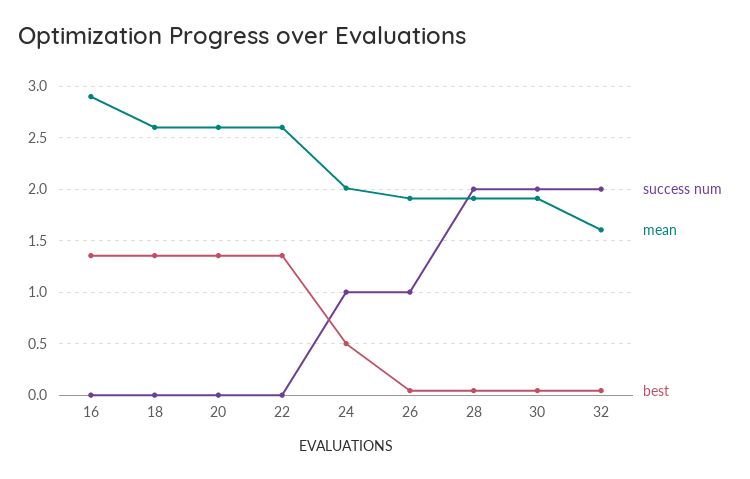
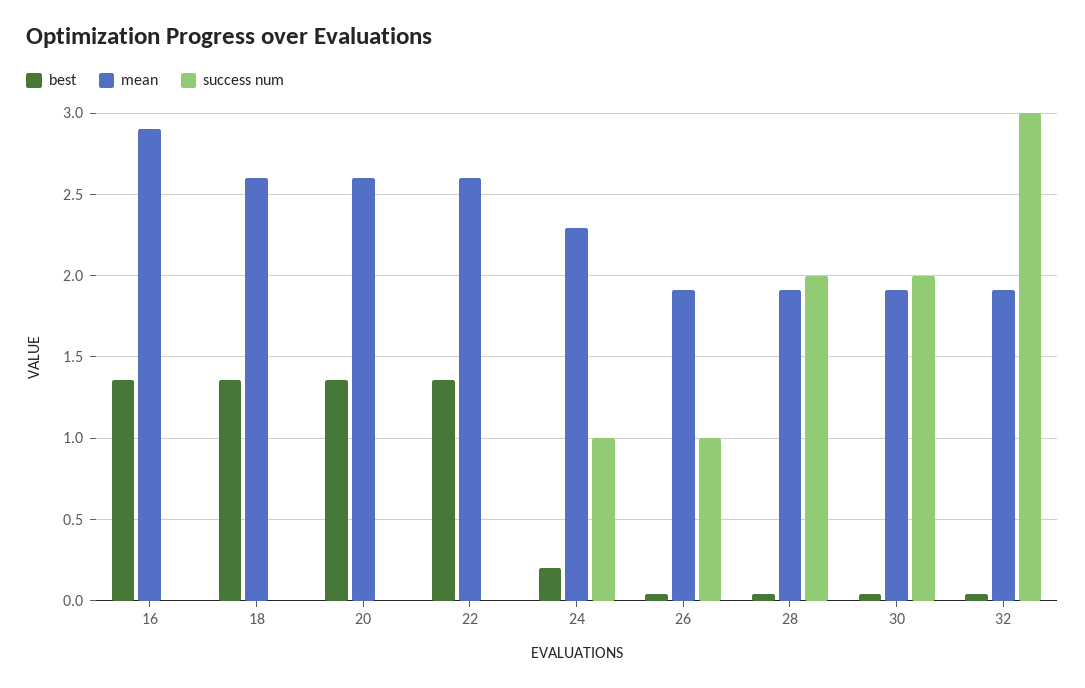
mean, 24: 2 -> 2.3
best, 24: 0.5 -> 0.2
success num, 32: 2 -> 3
mean, 32: 1.6 -> 1.9

